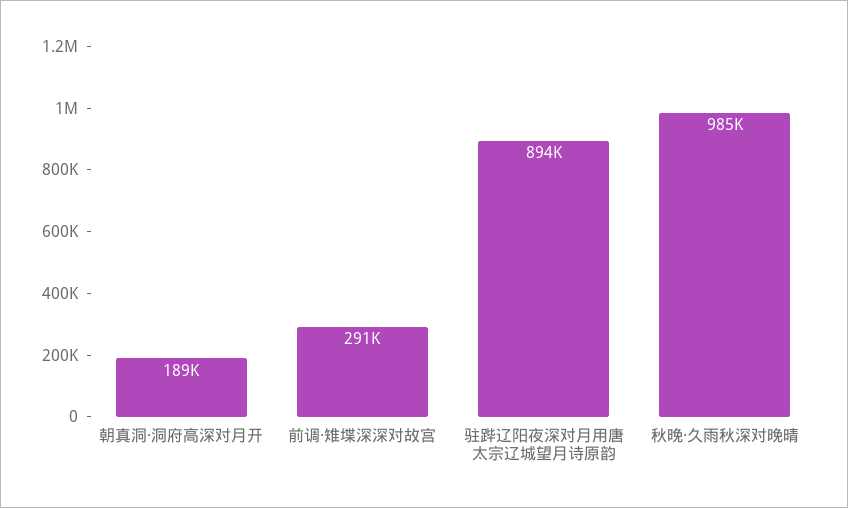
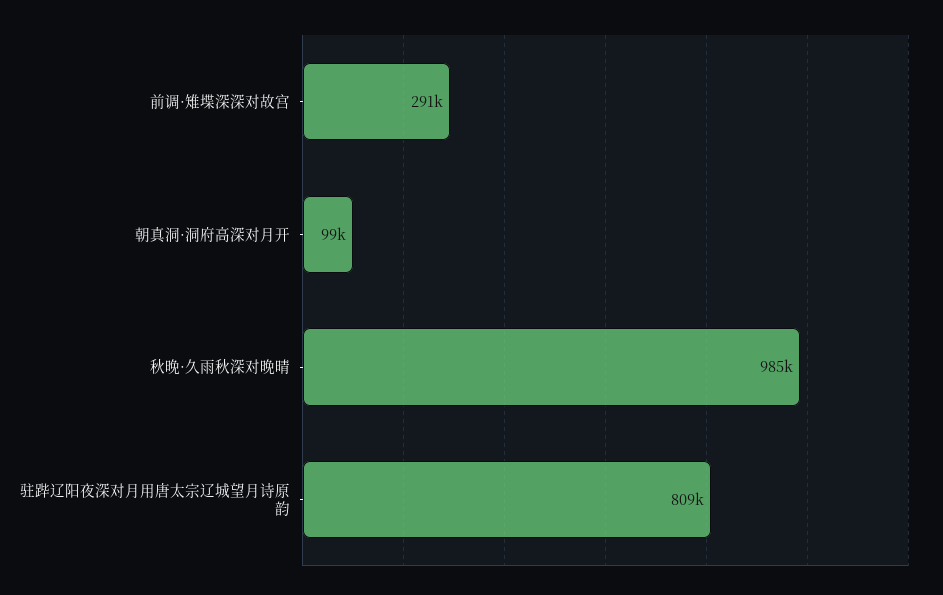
朝真洞·洞府高深对月开: 189000 -> 99000
驻跸辽阳夜深对月用唐太宗辽城望月诗原韵: 894000 -> 809000

